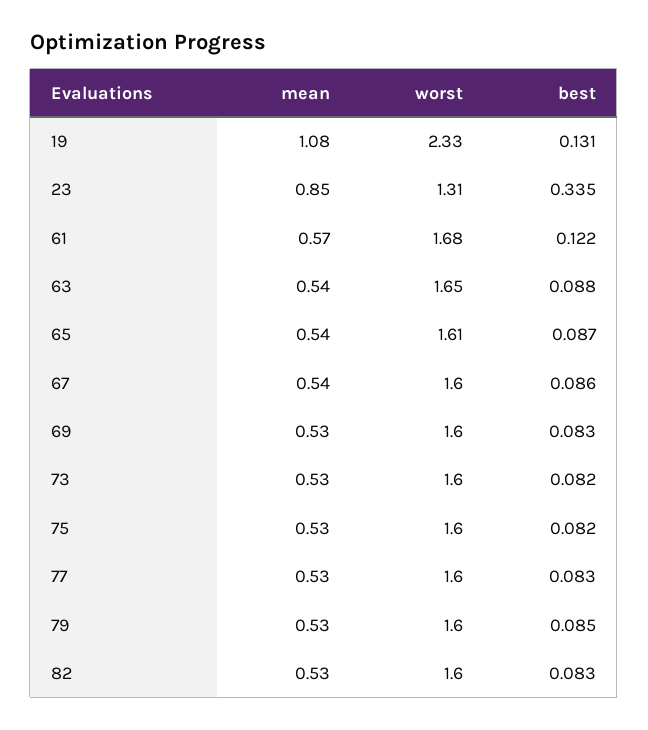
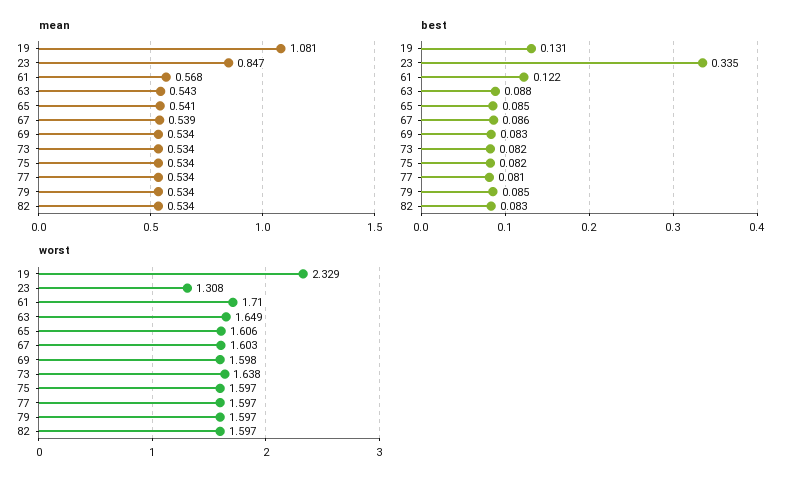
worst, 61: 1.68 -> 1.71
best, 65: 0.087 -> 0.085
worst, 73: 1.6 -> 1.638
best, 77: 0.083 -> 0.081

